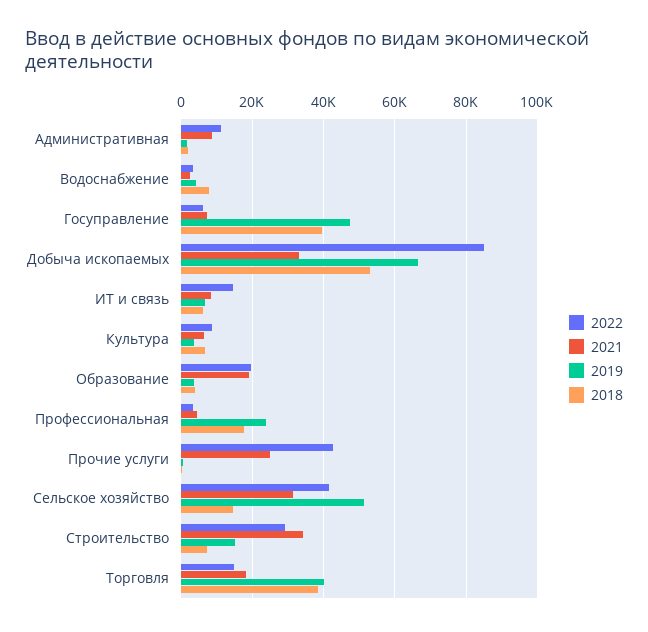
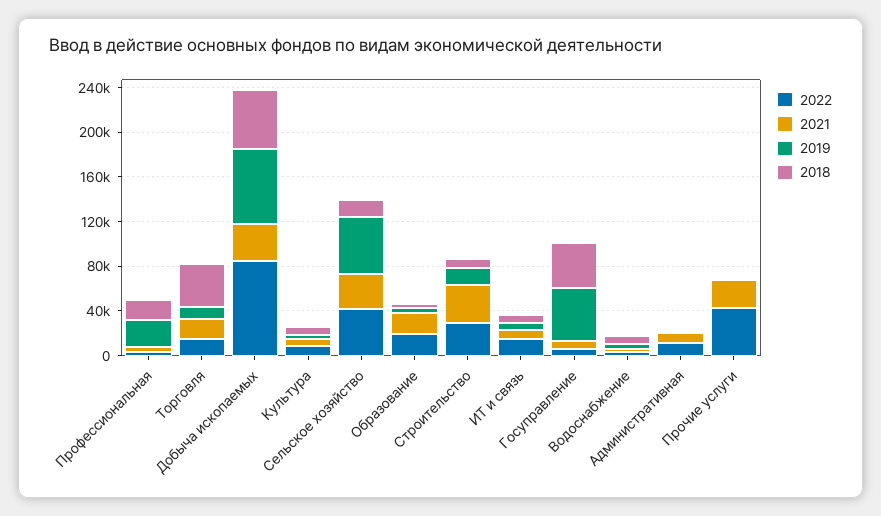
2019, Торговля: 40000 -> 10000

